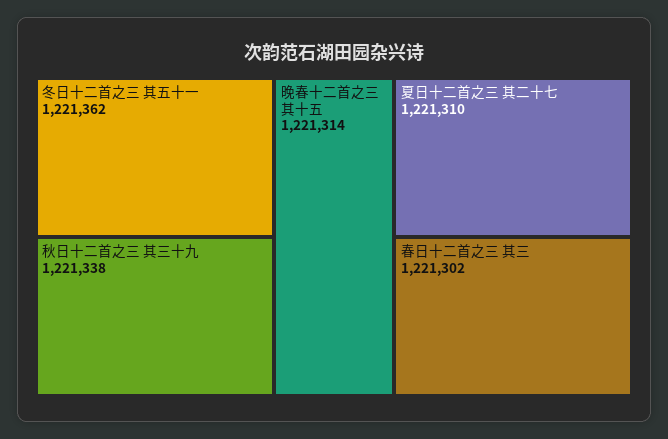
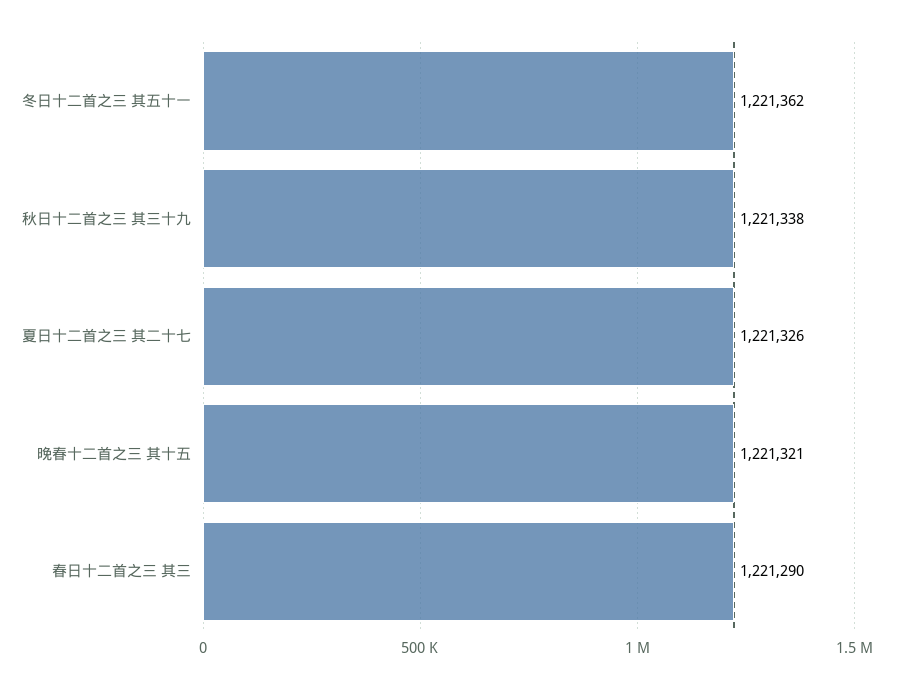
晚春十二首之三 其十五: 1221314 -> 1221321
夏日十二首之三 其二十七: 1221310 -> 1221326
春日十二首之三 其三: 1221302 -> 1221290

